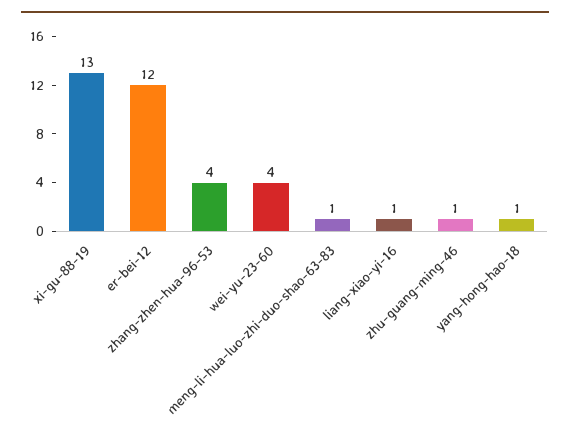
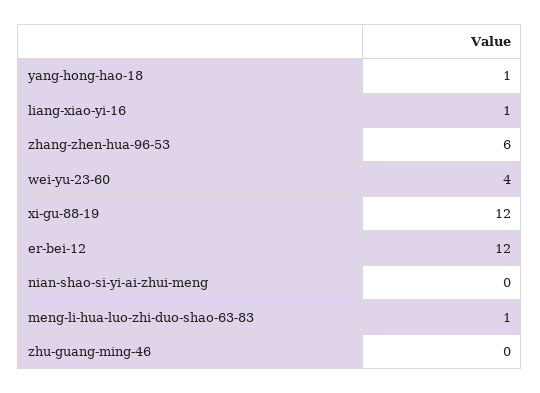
xi-gu-88-19: 13 -> 12
zhang-zhen-hua-96-53: 4 -> 6
zhu-guang-ming-46: 1 -> 0
nian-shao-si-yi-ai-zhui-meng: none -> 0

